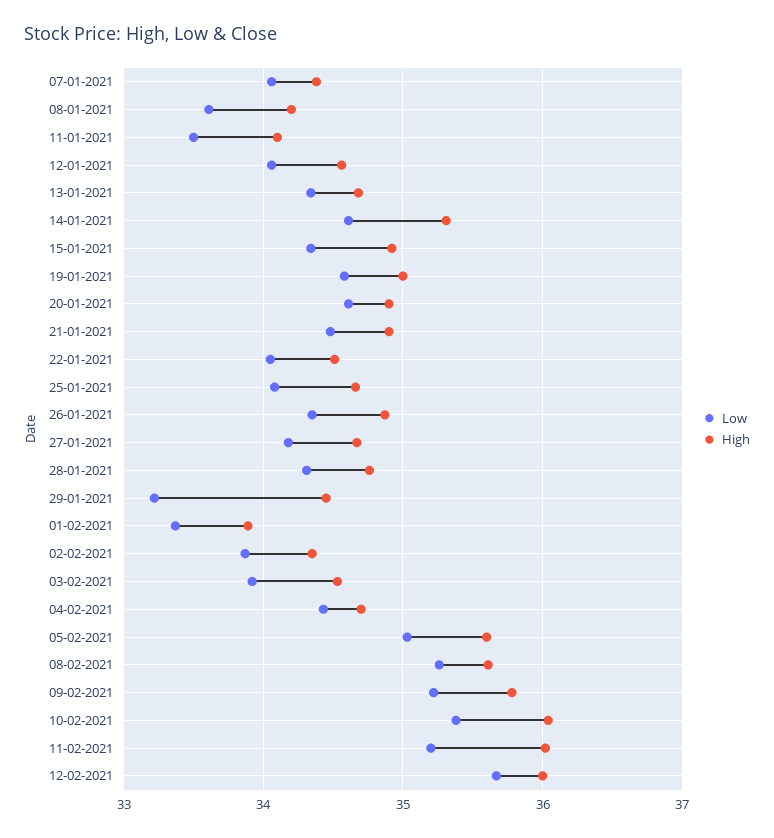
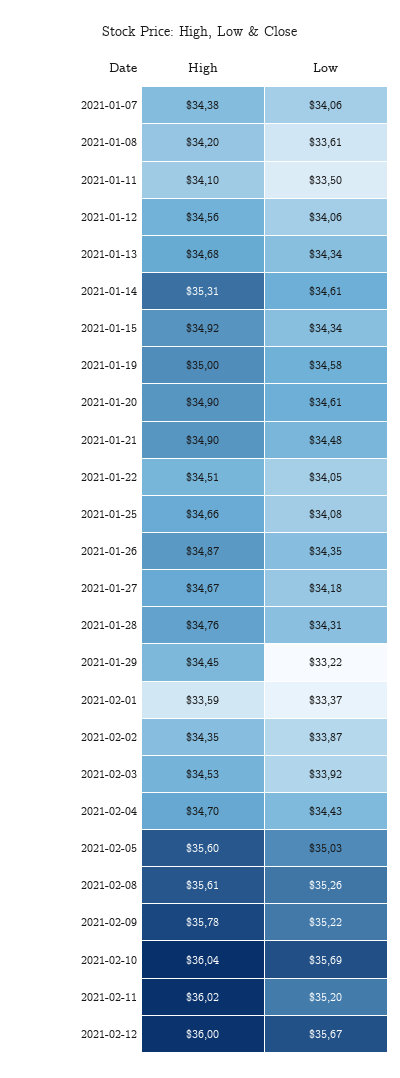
High, 01-02-2021: 33.9 -> 33.59
Low, 10-02-2021: 35.4 -> 35.69

